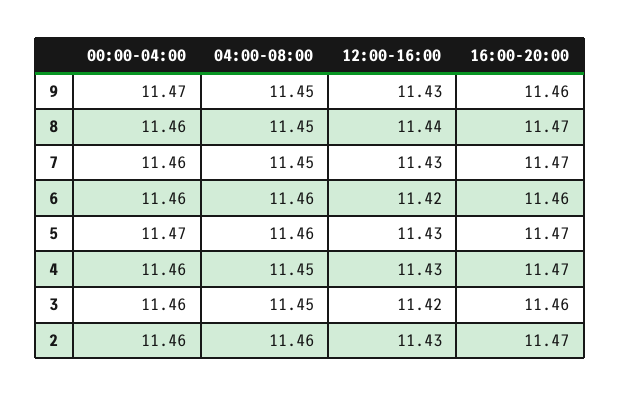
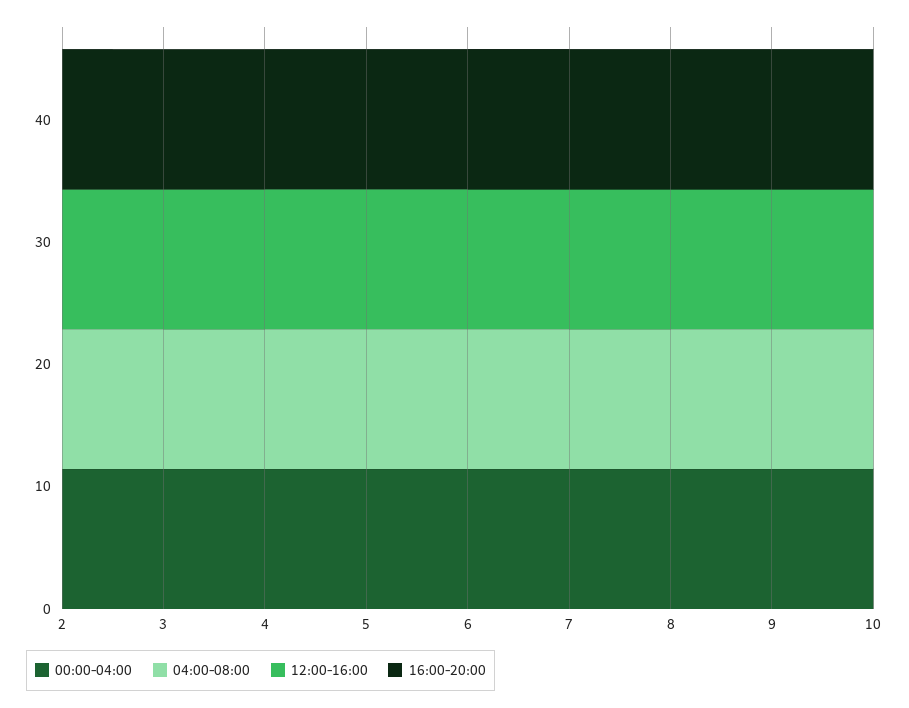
00:00-04:00, 10: none -> 12
04:00-08:00, 10: none -> 12
12:00-16:00, 10: none -> 12
16:00-20:00, 10: none -> 12

